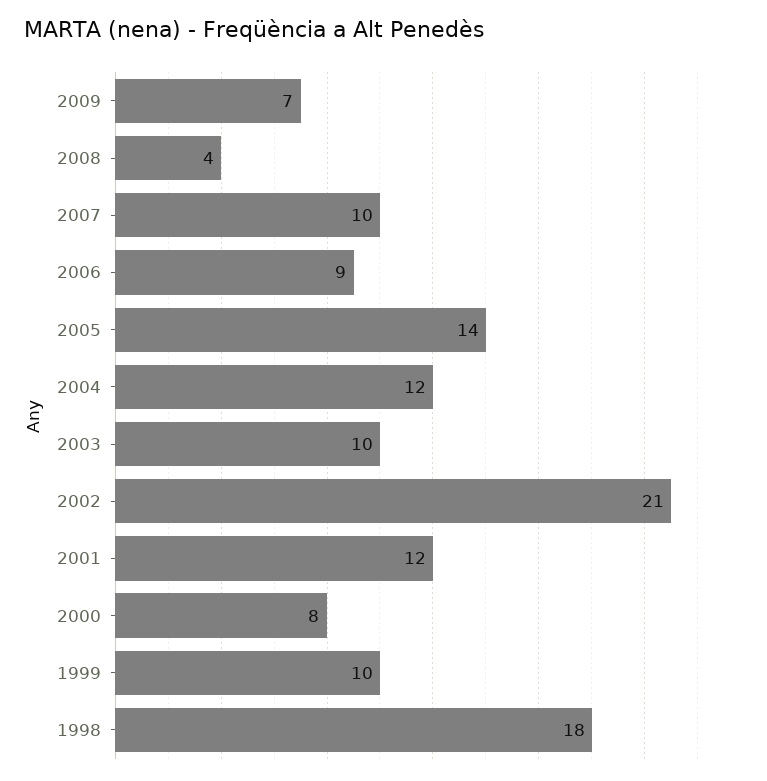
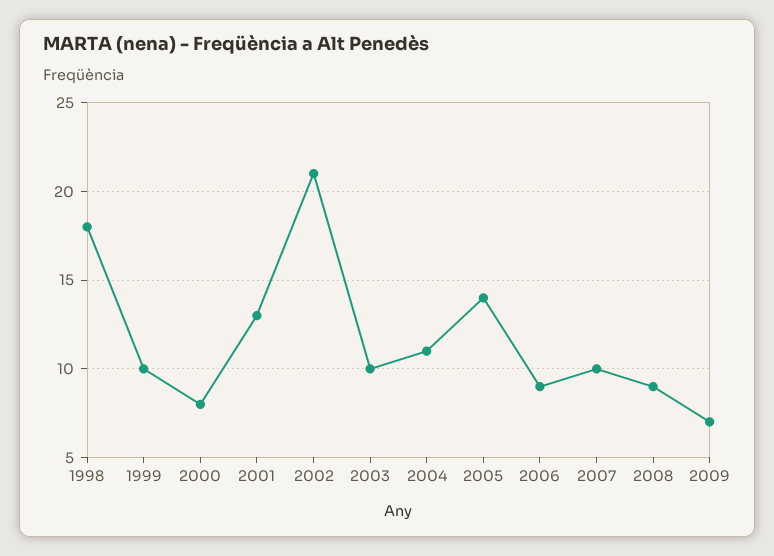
2008: 4 -> 9
2004: 12 -> 11
2001: 12 -> 13

